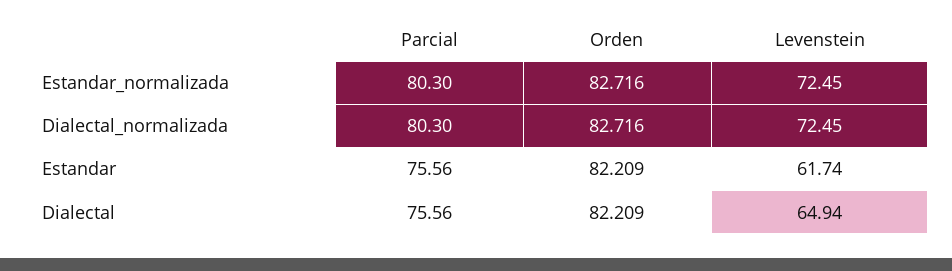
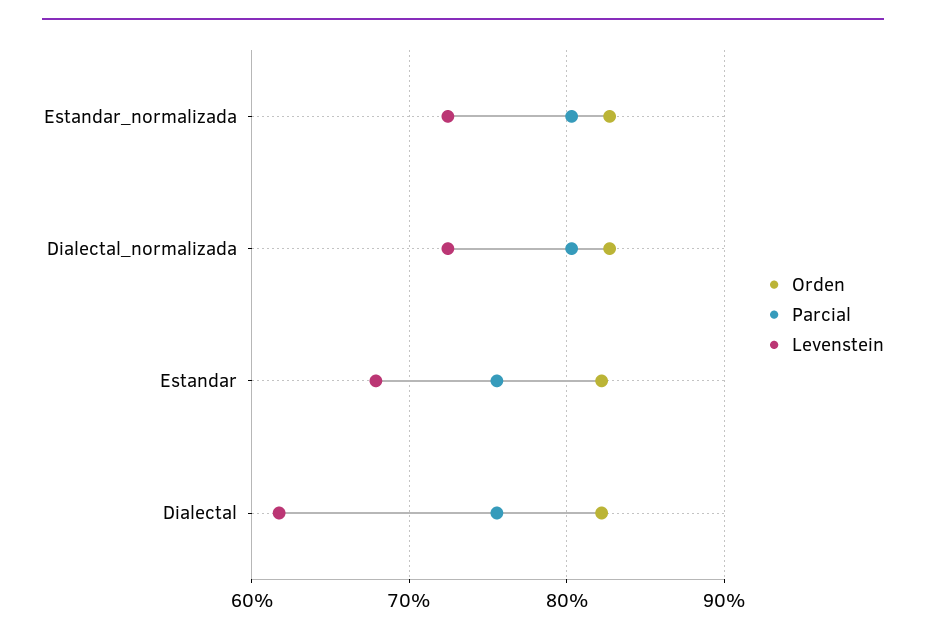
Levenstein, Estandar: 61.74 -> 68
Levenstein, Dialectal: 64.94 -> 62

